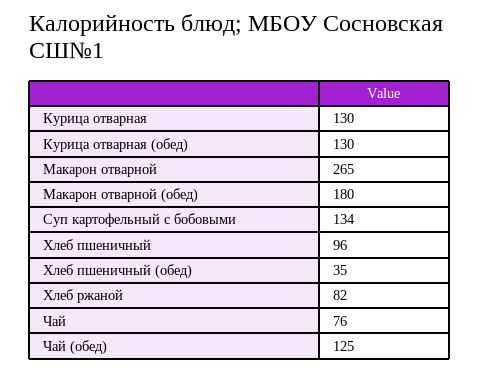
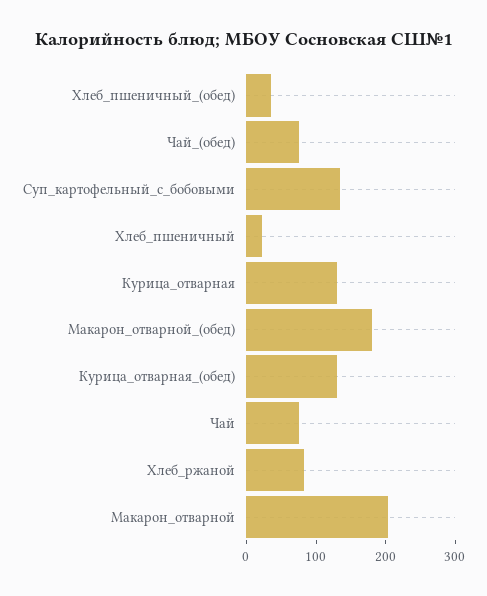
Макарон отварной: 265 -> 200
Хлеб пшеничный: 96 -> 20
Чай (обед): 125 -> 80

